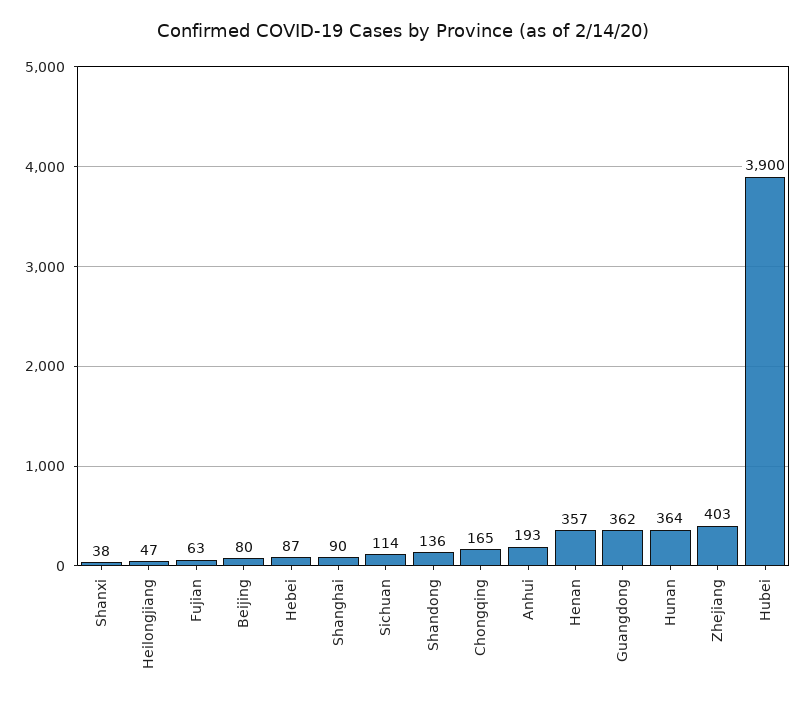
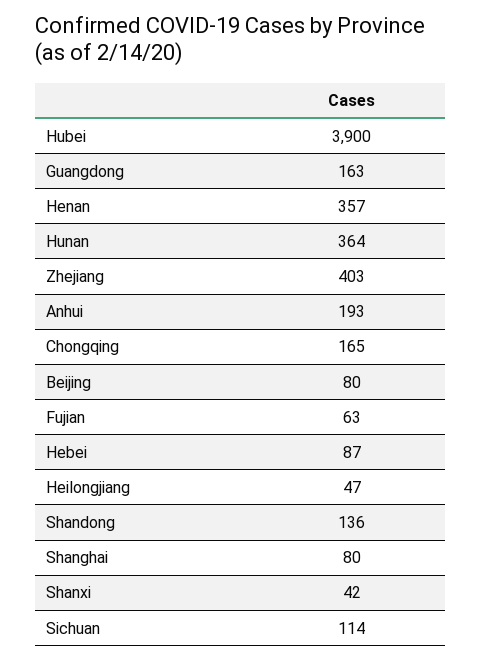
Shanxi: 38 -> 42
Shanghai: 90 -> 80
Guangdong: 362 -> 163

